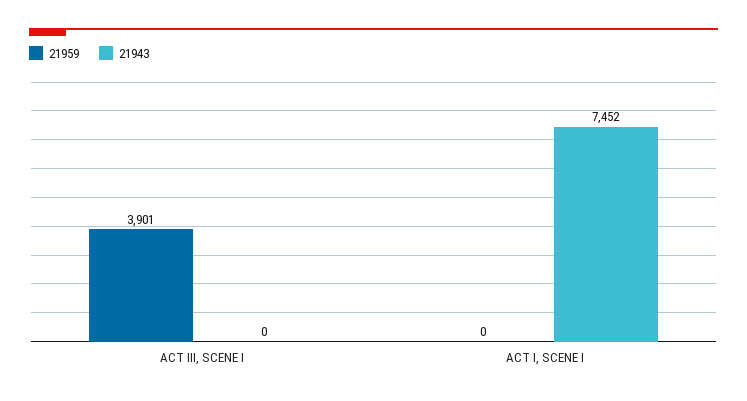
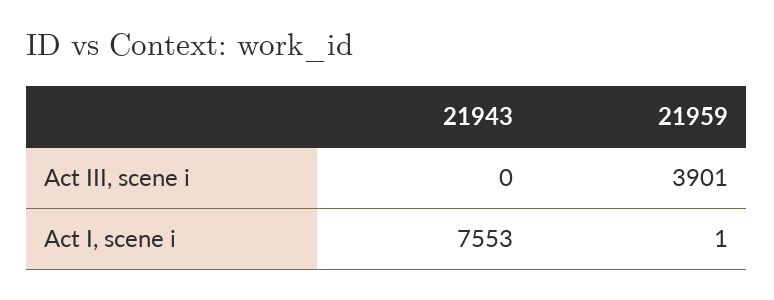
21959, ACT I, SCENE I: 0 -> 1
21943, ACT I, SCENE I: 7452 -> 7553

